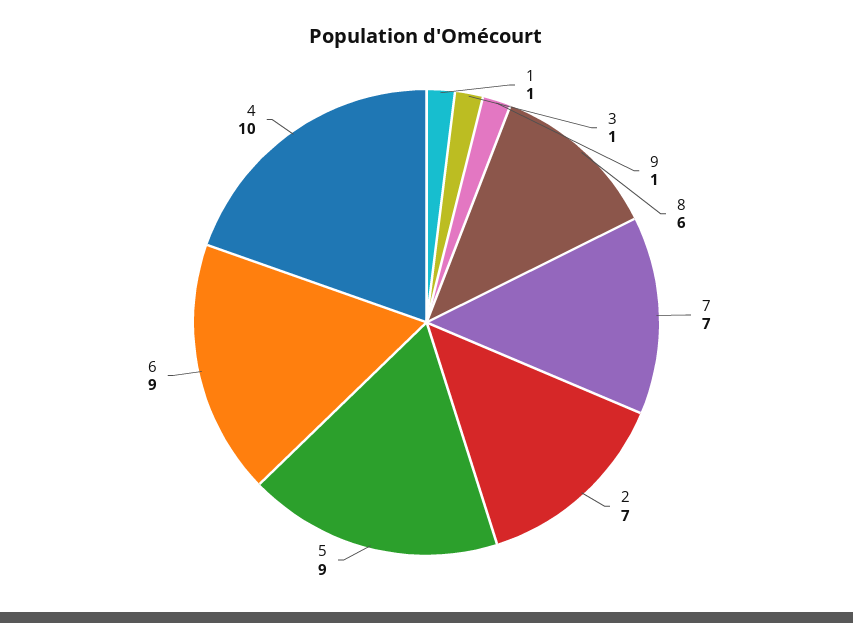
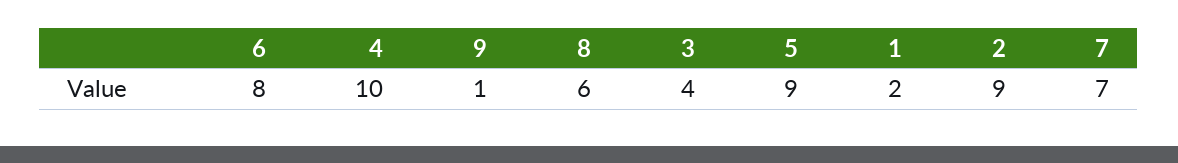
1: 1 -> 2
3: 1 -> 4
2: 7 -> 9
6: 9 -> 8

